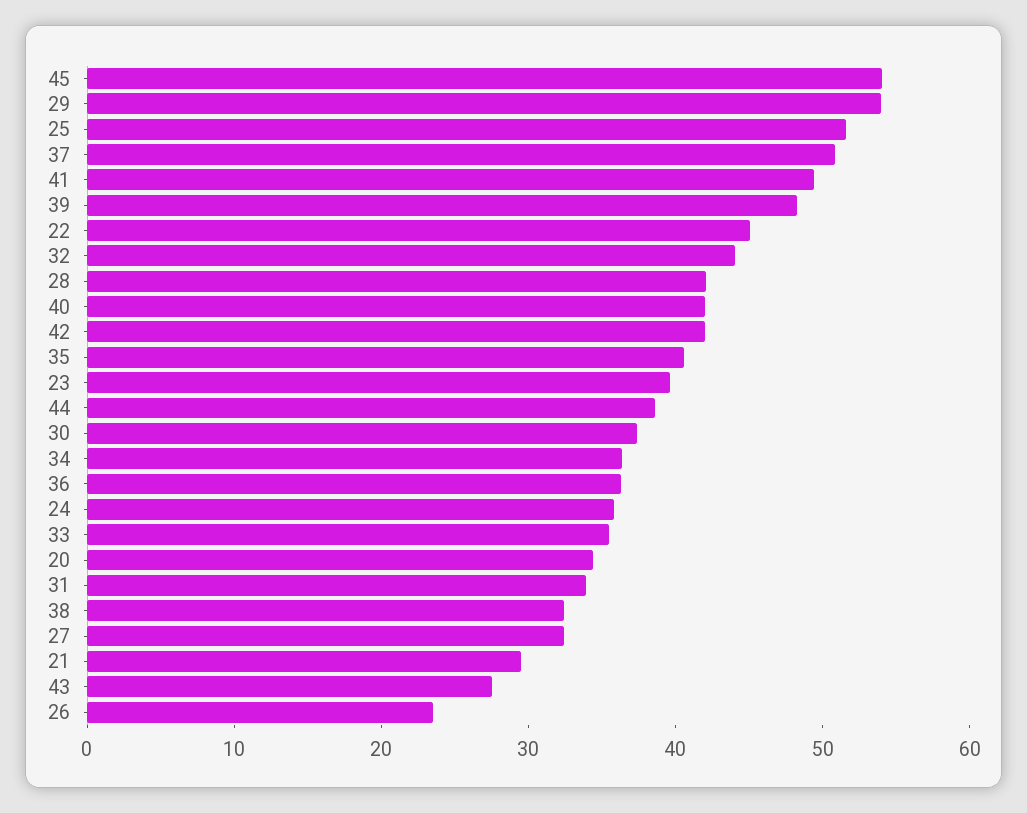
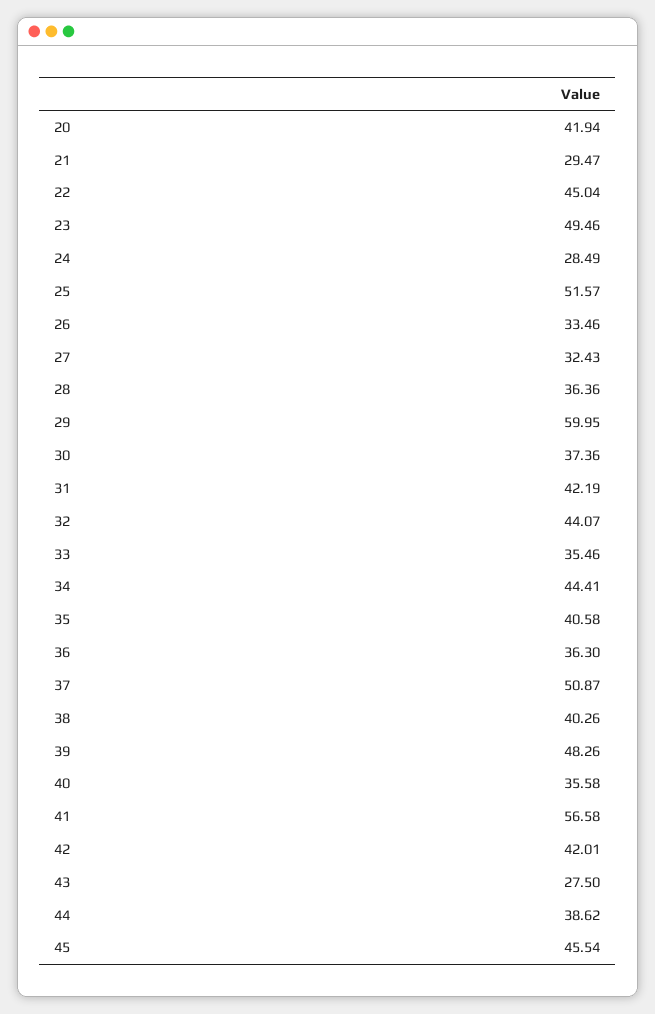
45: 54 -> 45.54
29: 54 -> 59.95
41: 50 -> 56.58
28: 42 -> 36.36
40: 42 -> 35.58
23: 40 -> 49.46
34: 36 -> 44.41
24: 36 -> 28.49
20: 34 -> 41.94
31: 34 -> 42.19
38: 32 -> 40.26
26: 24 -> 33.46

